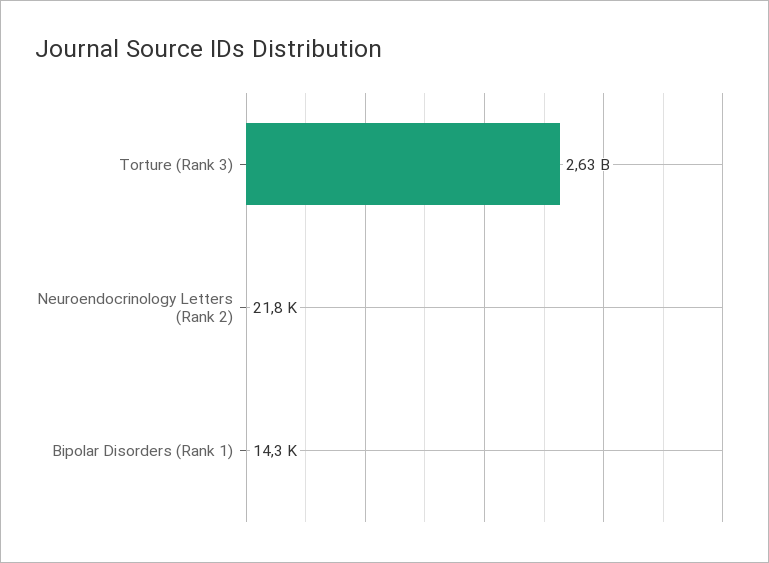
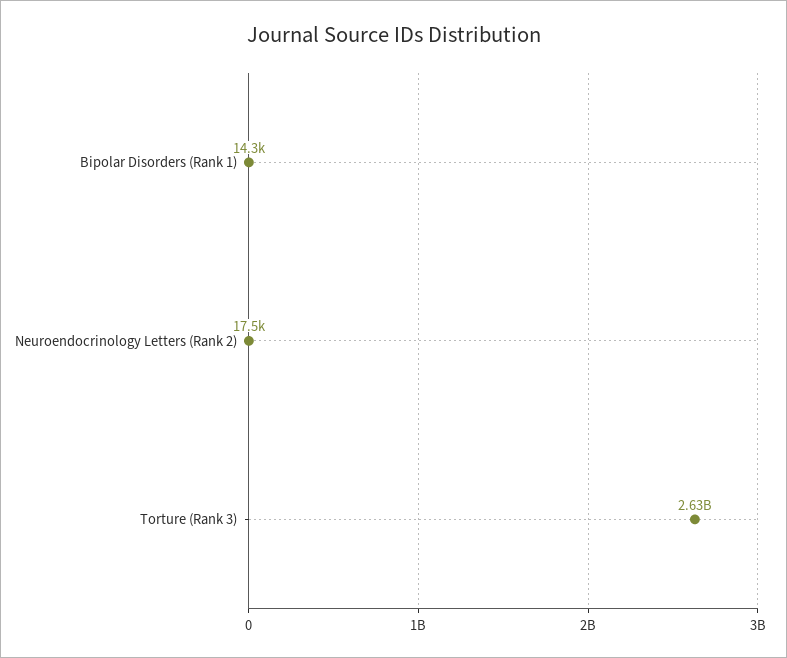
Neuroendocrinology Letters (Rank 2): 21800 -> 17500

